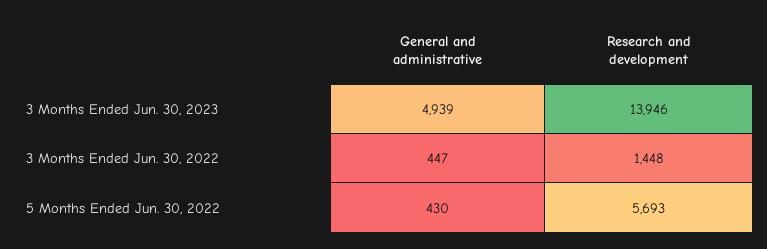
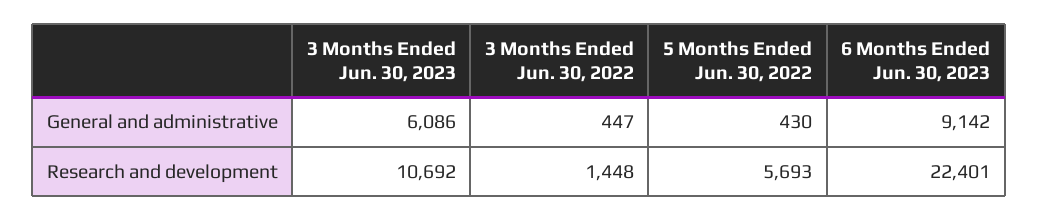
General and administrative, 3 Months Ended Jun. 30, 2023: 4939 -> 6086
Research and development, 3 Months Ended Jun. 30, 2023: 13946 -> 10692
General and administrative, 6 Months Ended Jun. 30, 2023: none -> 9142
Research and development, 6 Months Ended Jun. 30, 2023: none -> 22401

